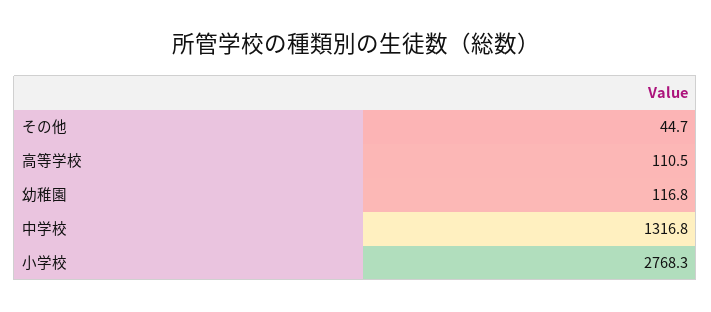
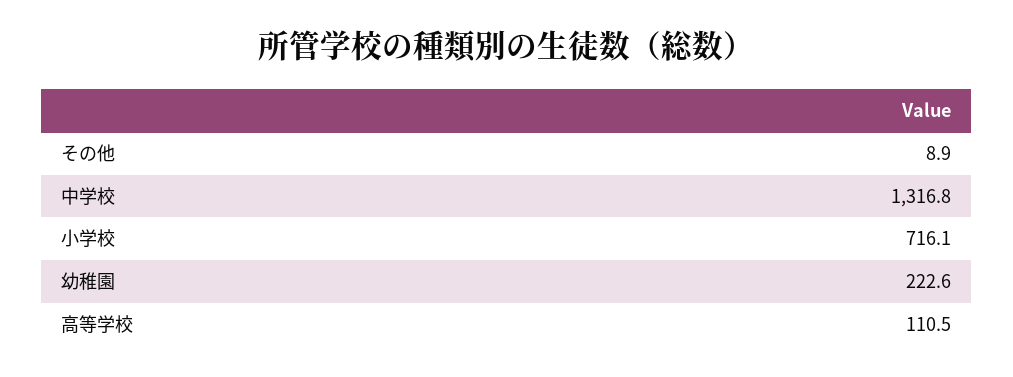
その他: 44.7 -> 8.9
幼稚園: 116.8 -> 222.6
小学校: 2768.3 -> 716.1

